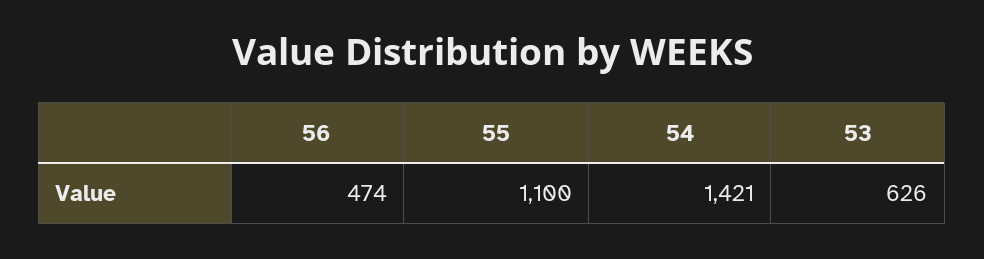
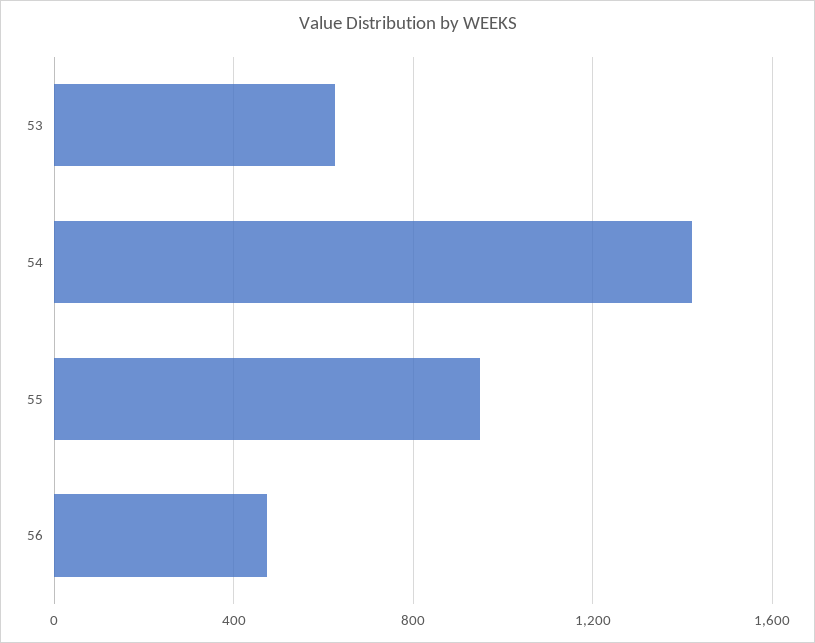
55: 1100 -> 950

